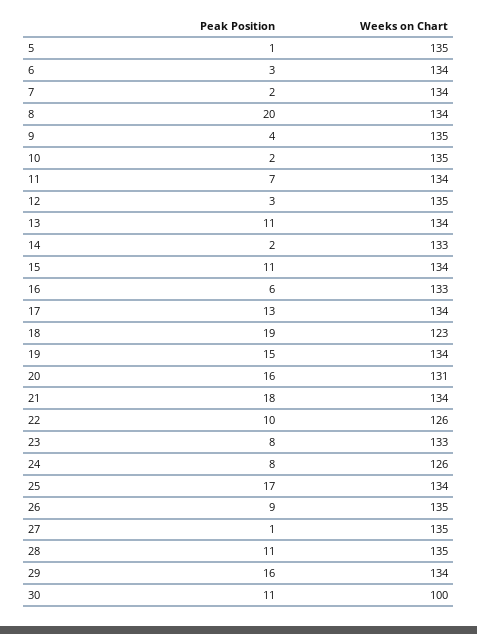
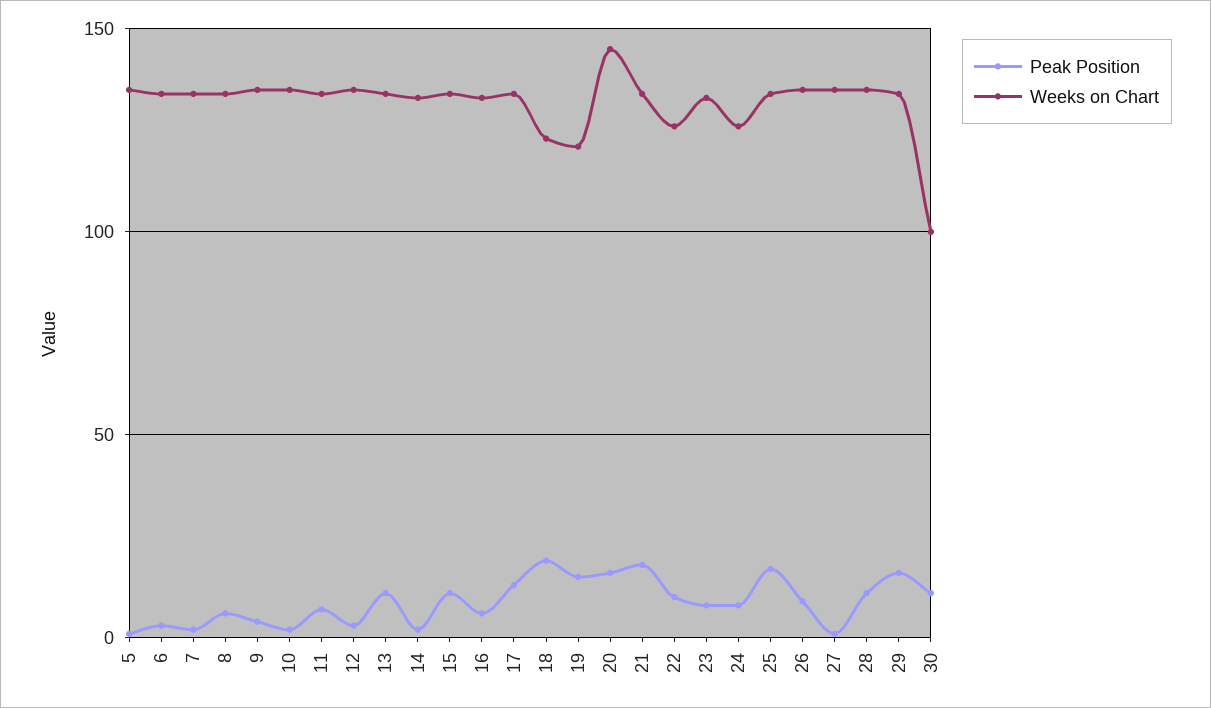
Peak Position, 8: 20 -> 5
Weeks on Chart, 19: 134 -> 120
Weeks on Chart, 20: 131 -> 145

